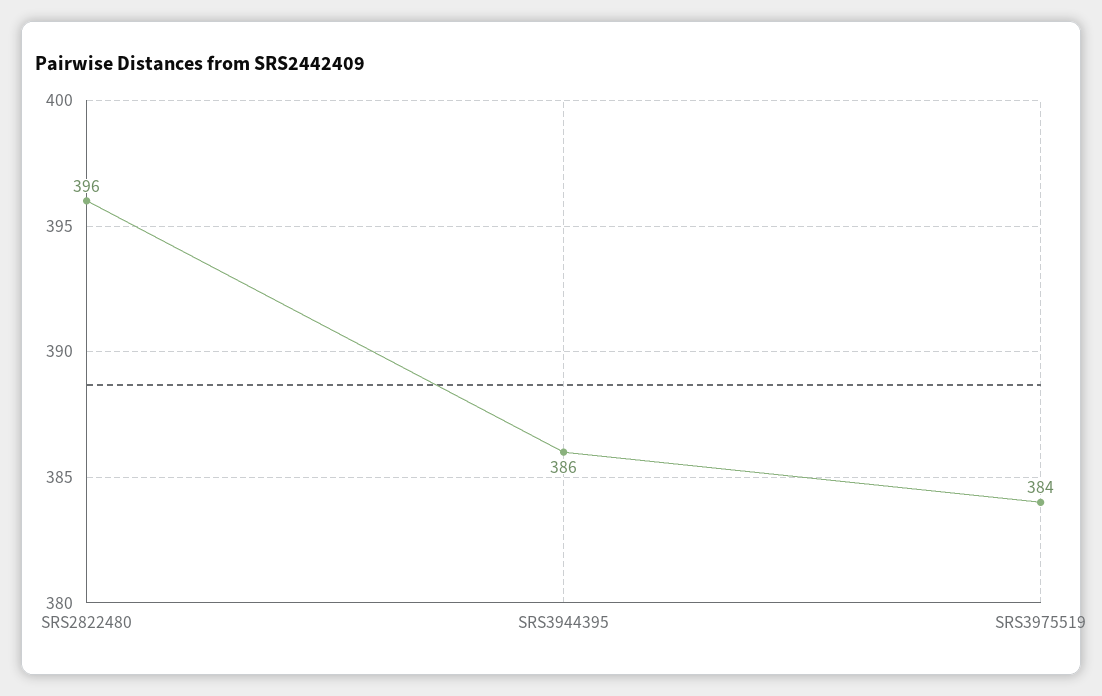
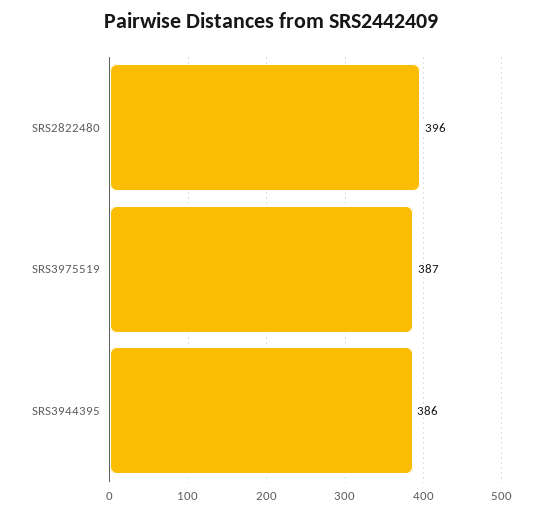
SRS3975519: 384 -> 387

